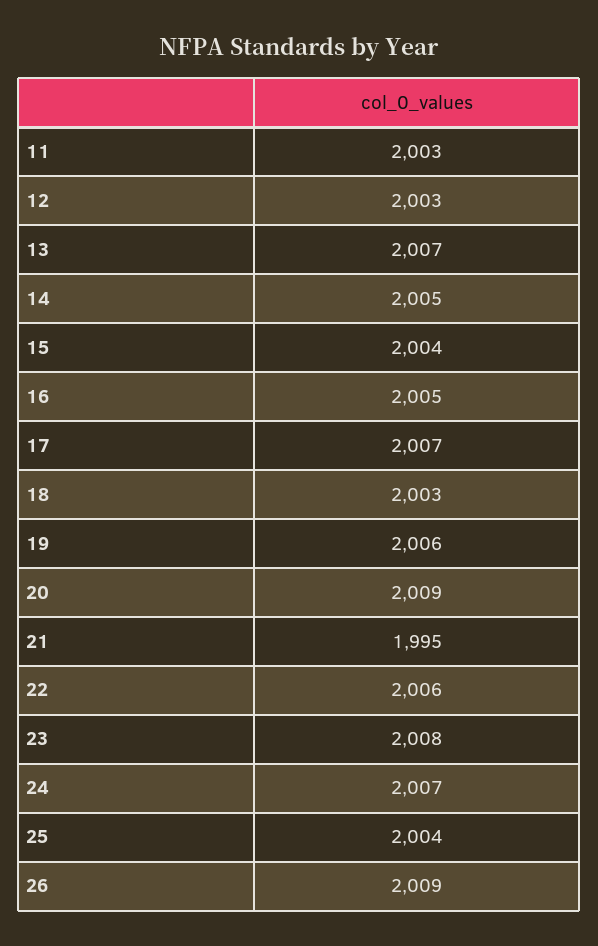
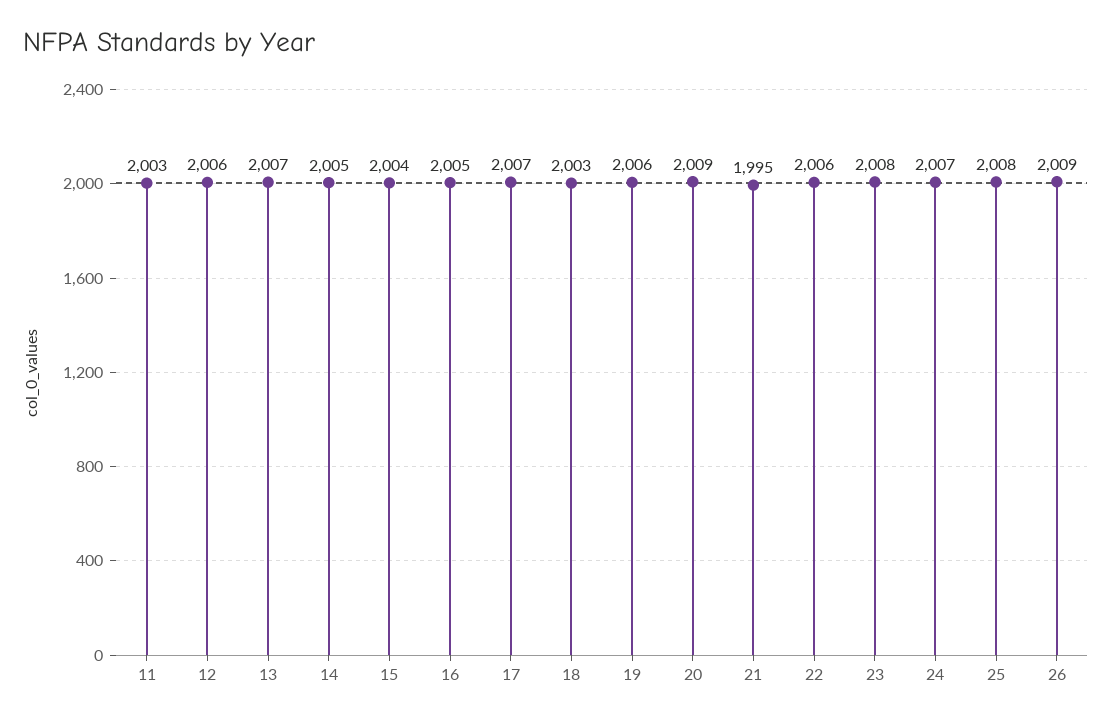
12: 2003 -> 2006
25: 2004 -> 2008

